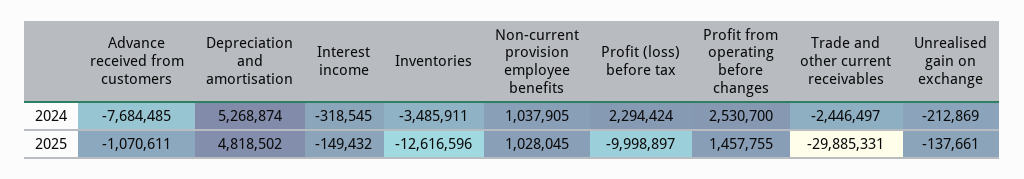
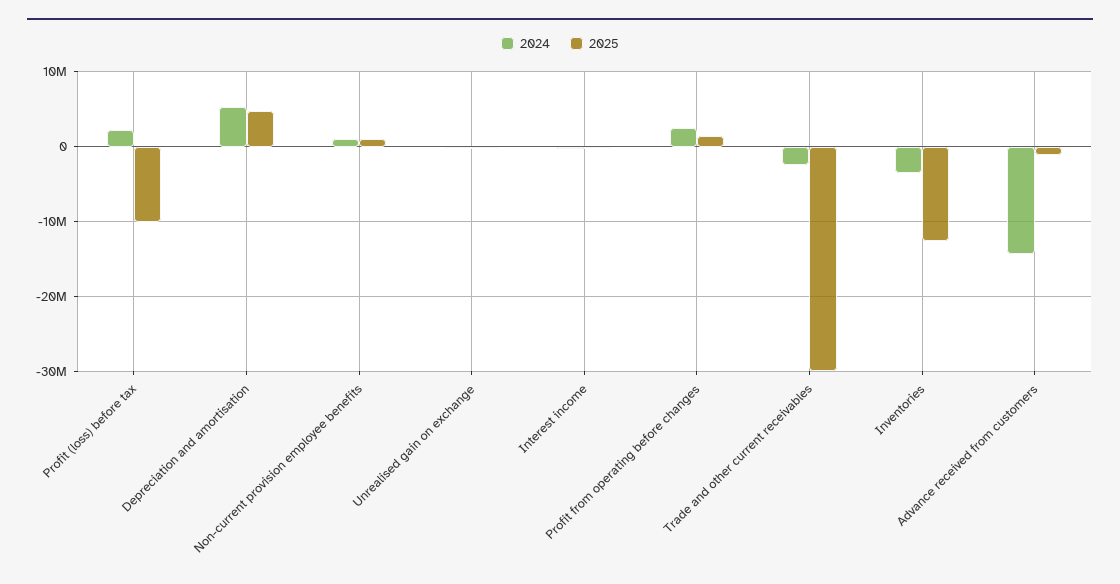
2024, Advance received from customers: -7684485 -> -14000000

